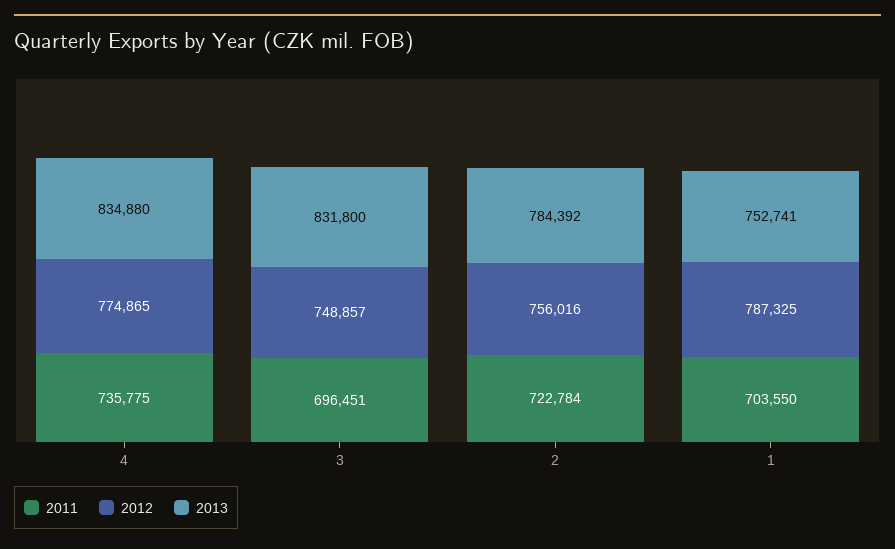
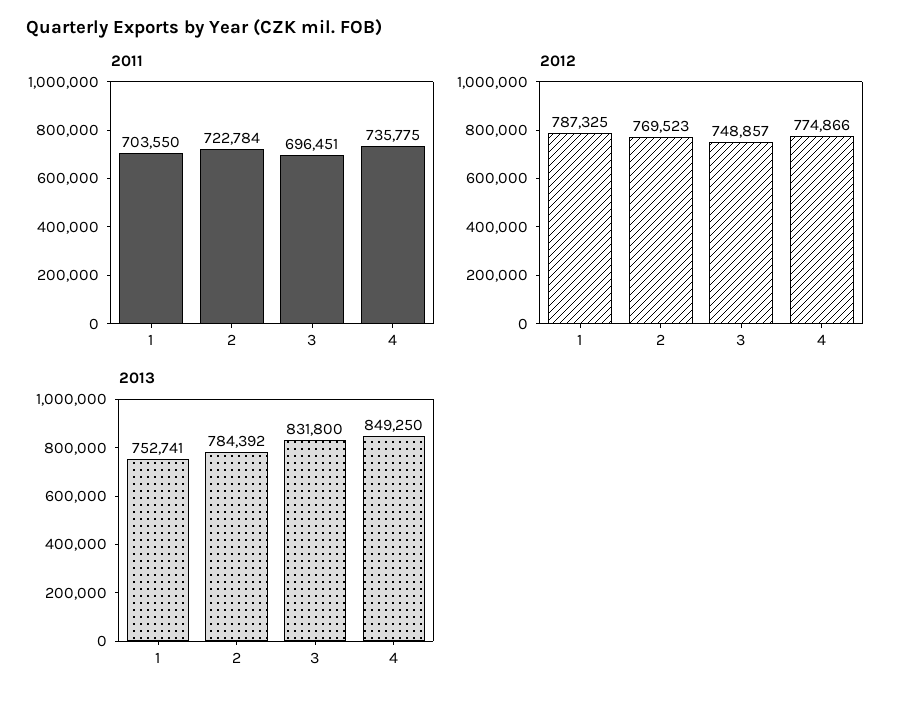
2012, 4: 774865 -> 774866
2013, 4: 834880 -> 849250
2012, 2: 756016 -> 769523

